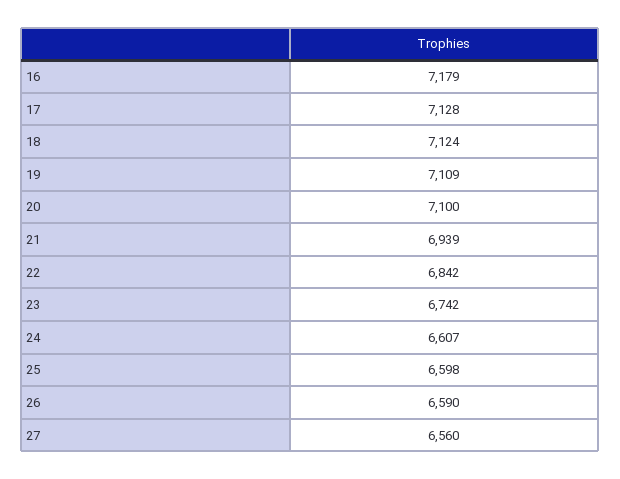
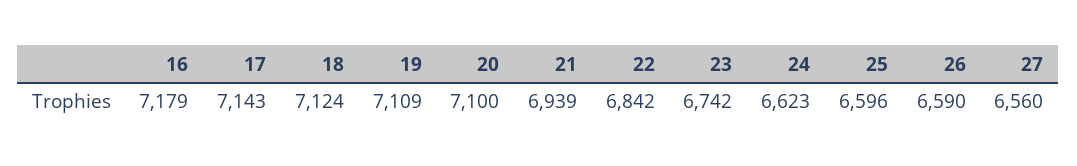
17: 7128 -> 7143
24: 6607 -> 6623
25: 6598 -> 6596

